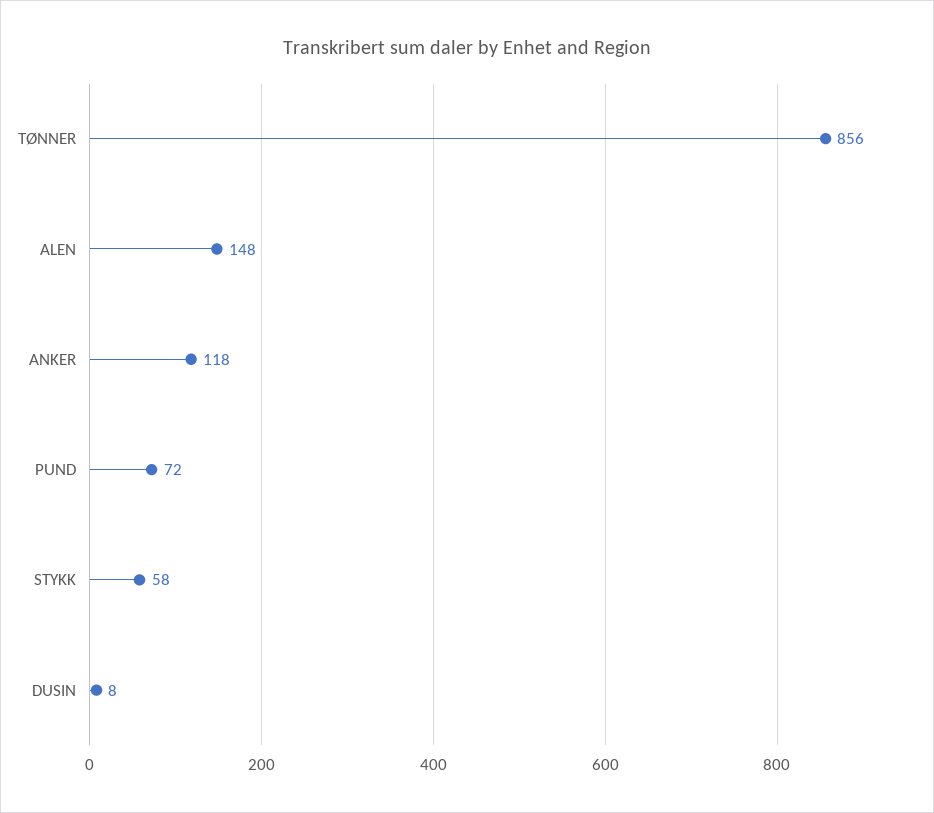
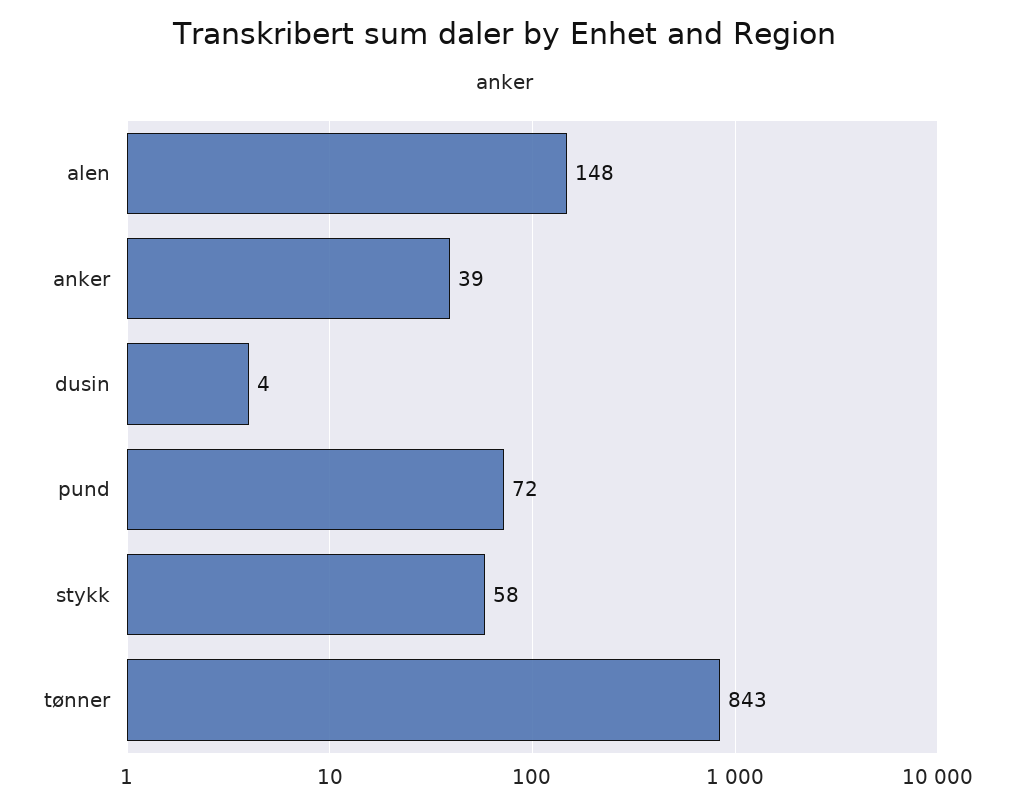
TØNNER: 856 -> 843
ANKER: 118 -> 39
DUSIN: 8 -> 4

